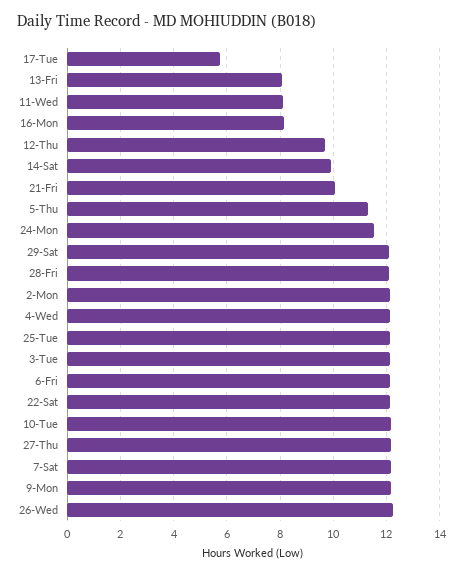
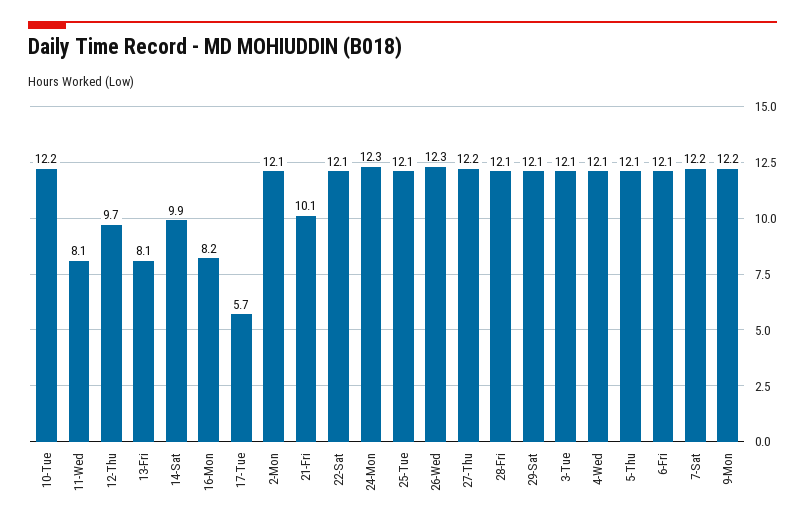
5-Thu: 11.25 -> 12.1
24-Mon: 11.5 -> 12.3

